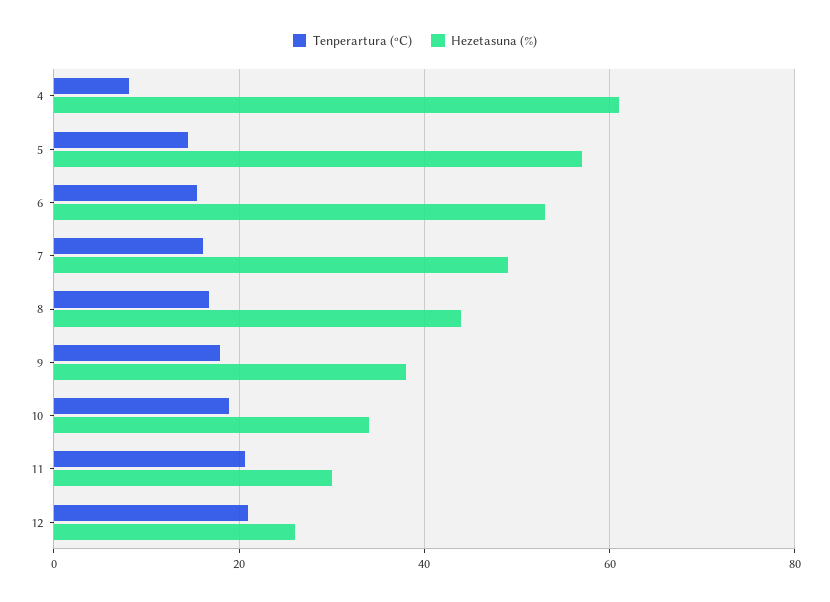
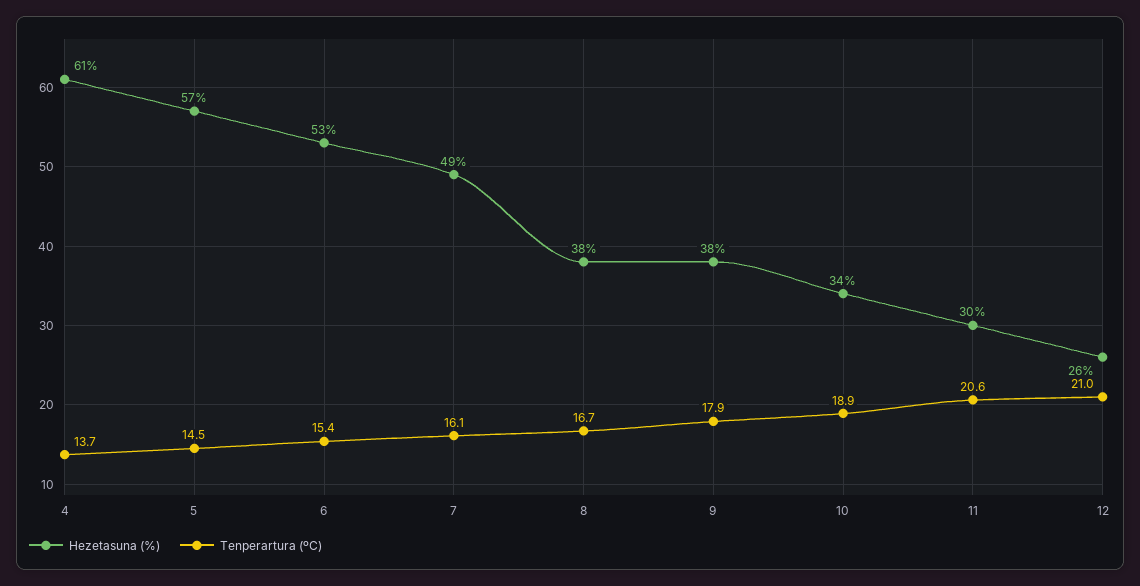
Tenperartura (ºC), 4: 8 -> 13.7
Hezetasuna (%), 8: 44 -> 38

